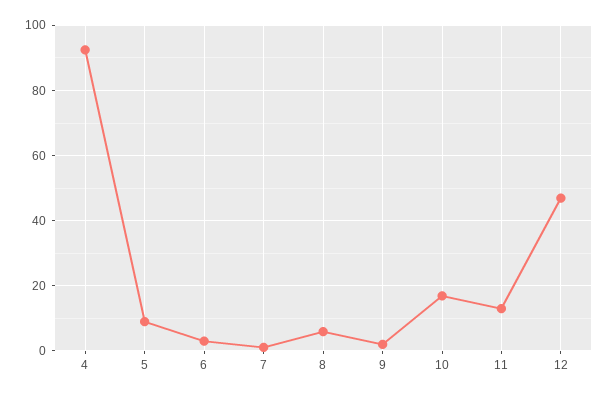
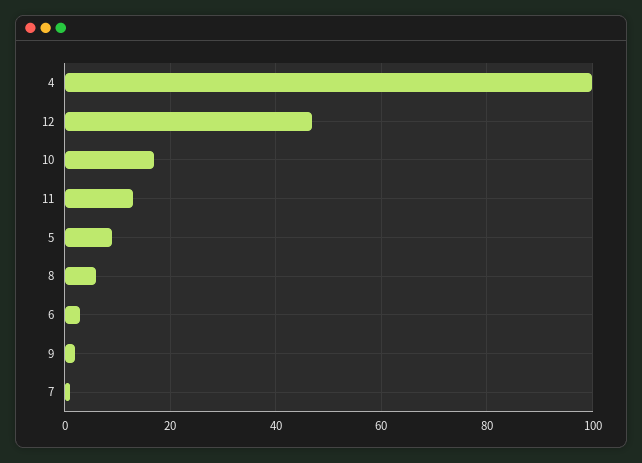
4: 92 -> 100

